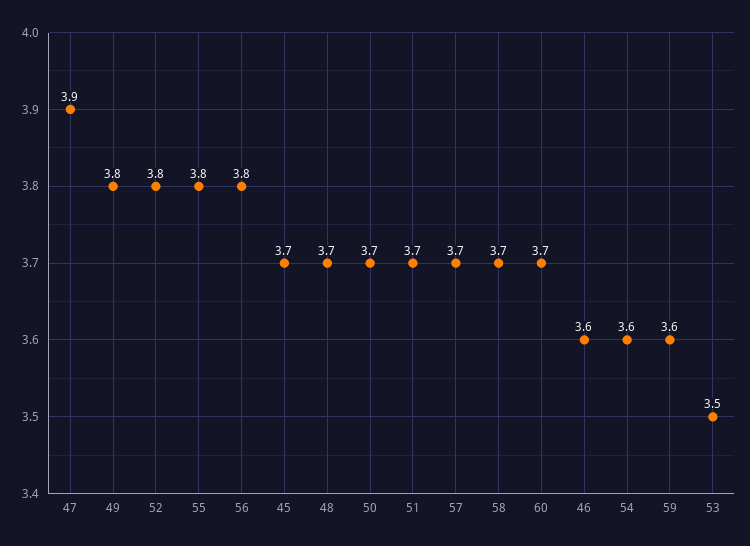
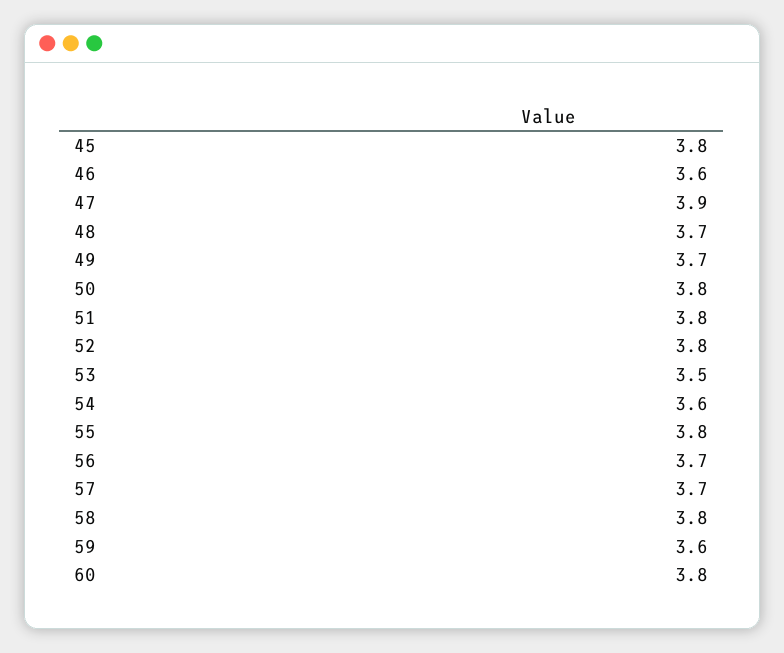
49: 3.8 -> 3.7
56: 3.8 -> 3.7
45: 3.7 -> 3.8
50: 3.7 -> 3.8
51: 3.7 -> 3.8
58: 3.7 -> 3.8
60: 3.7 -> 3.8

